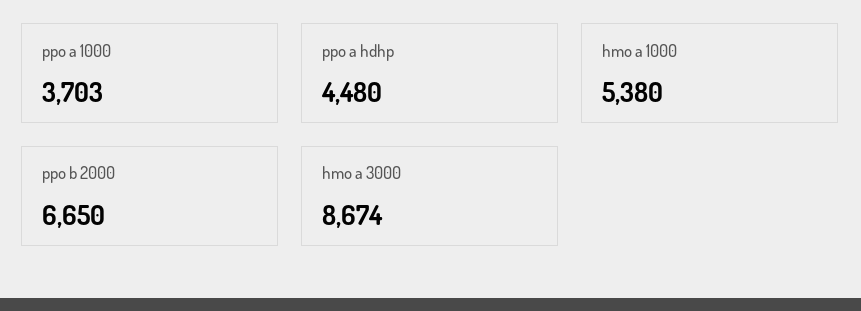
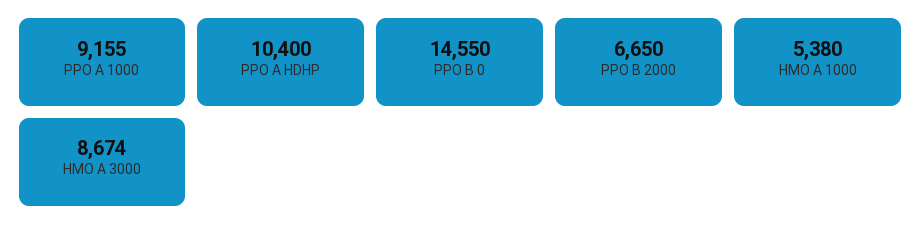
ppo a 1000: 3703 -> 9155
ppo a hdhp: 4480 -> 10400
PPO B 0: none -> 14550

